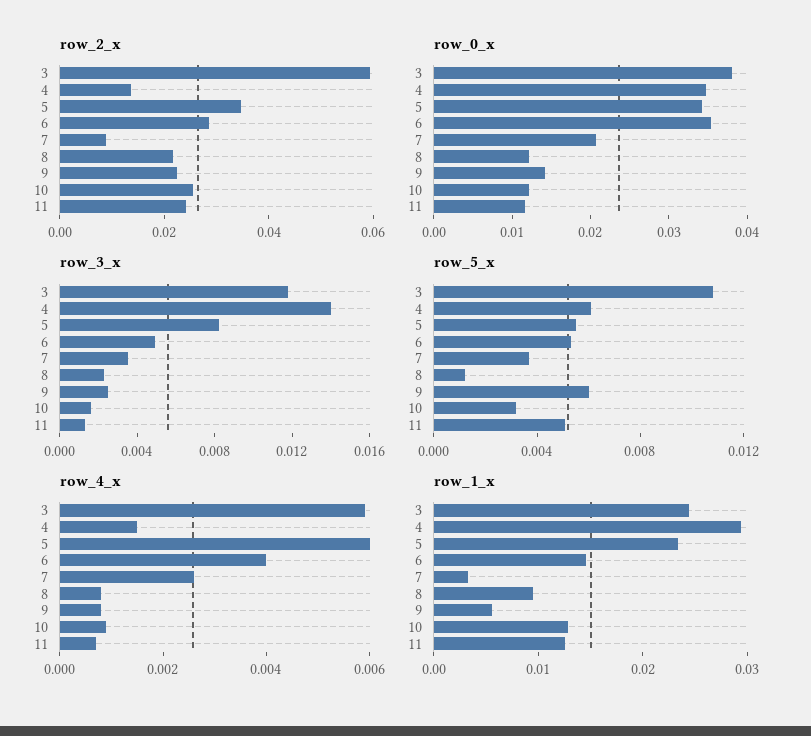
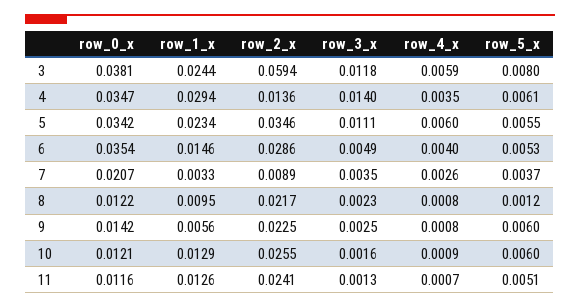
row_3_x, 5: 0.008 -> 0.0111
row_5_x, 3: 0.011 -> 0.008
row_5_x, 10: 0.003 -> 0.006
row_4_x, 4: 0.0015 -> 0.0035

